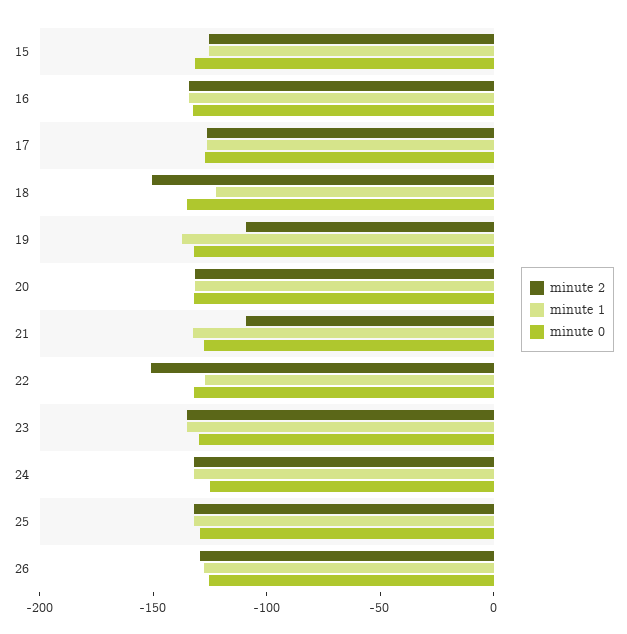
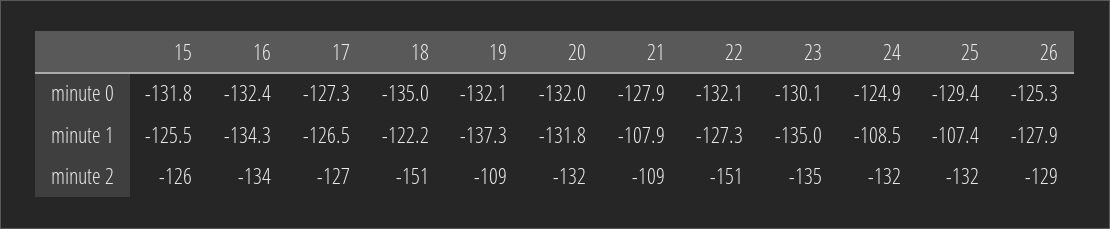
minute 1, 21: -130 -> -107.9
minute 1, 24: -130 -> -108.5
minute 1, 25: -130 -> -107.4

